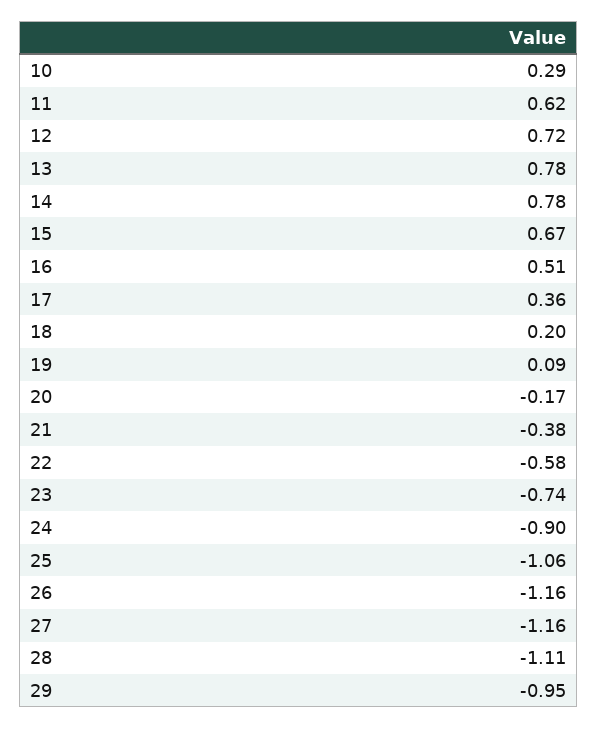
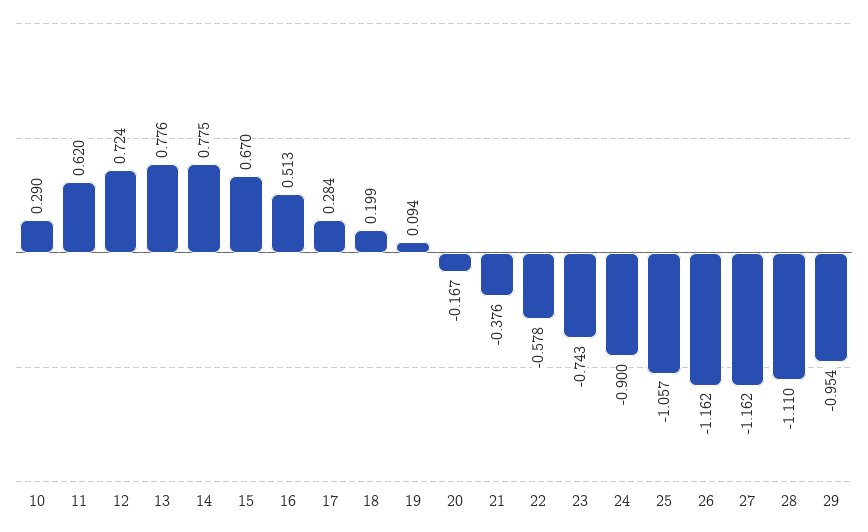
17: 0.36 -> 0.284

